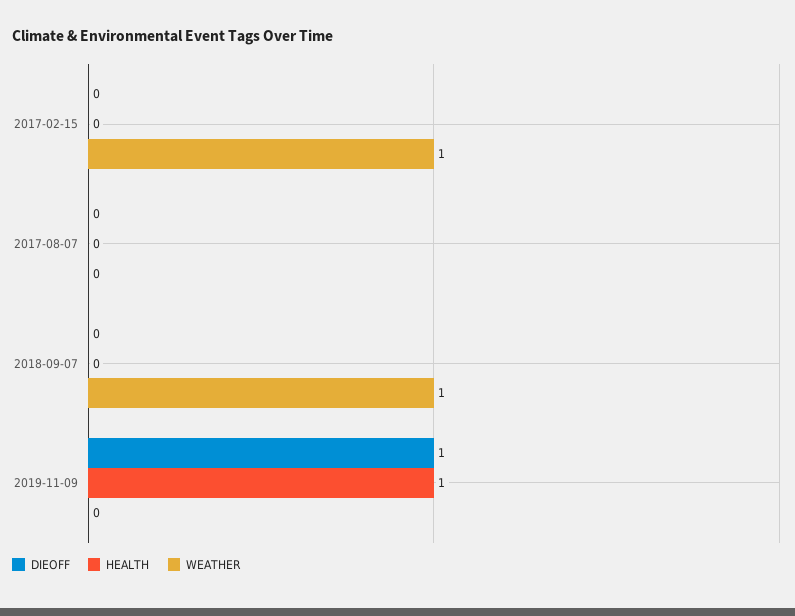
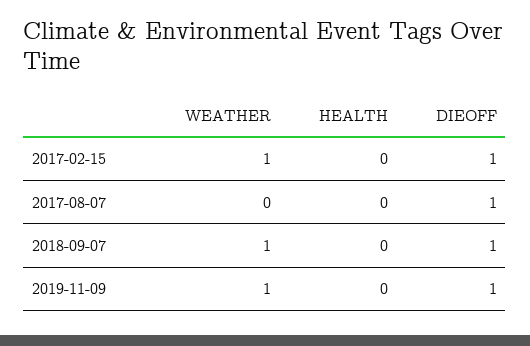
DIEOFF, 2017-02-15: 0 -> 1
DIEOFF, 2017-08-07: 0 -> 1
DIEOFF, 2018-09-07: 0 -> 1
HEALTH, 2019-11-09: 1 -> 0
WEATHER, 2019-11-09: 0 -> 1

